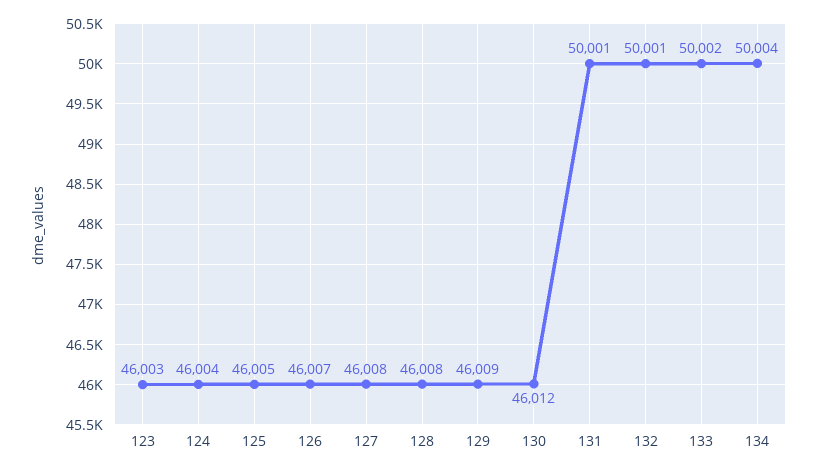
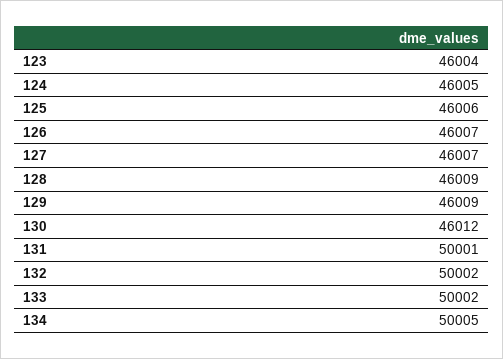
123: 46003 -> 46004
124: 46004 -> 46005
125: 46005 -> 46006
127: 46008 -> 46007
128: 46008 -> 46009
132: 50001 -> 50002
134: 50004 -> 50005

